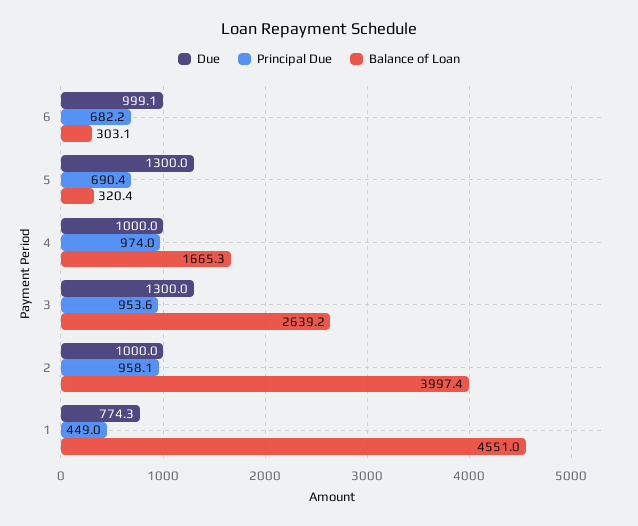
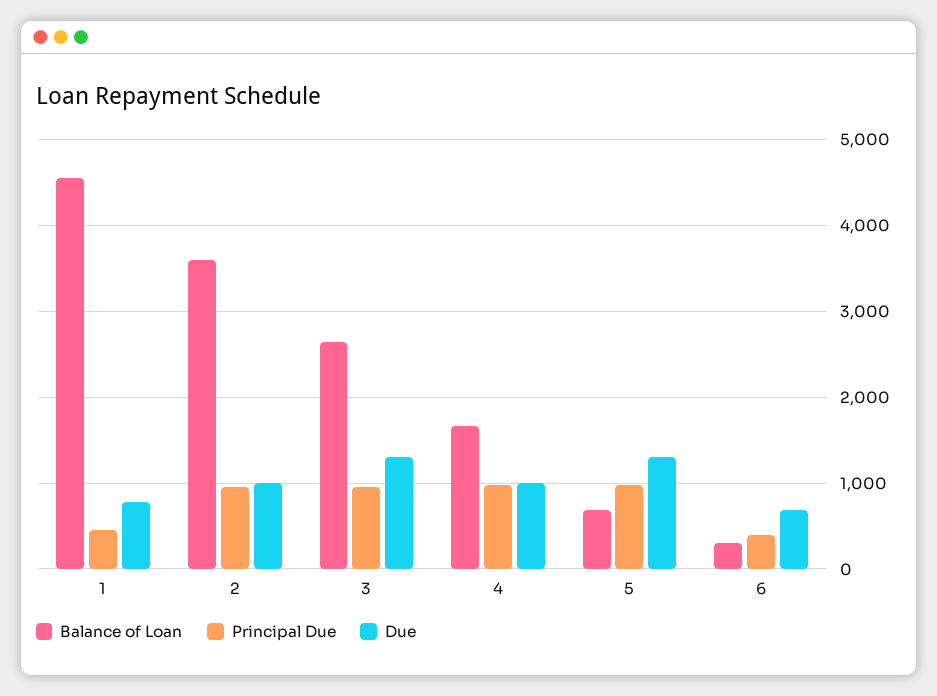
Due, 6: 999.1 -> 700
Principal Due, 6: 682.2 -> 400
Principal Due, 5: 690.4 -> 1000
Balance of Loan, 5: 320.4 -> 700
Balance of Loan, 2: 3997.4 -> 3600

